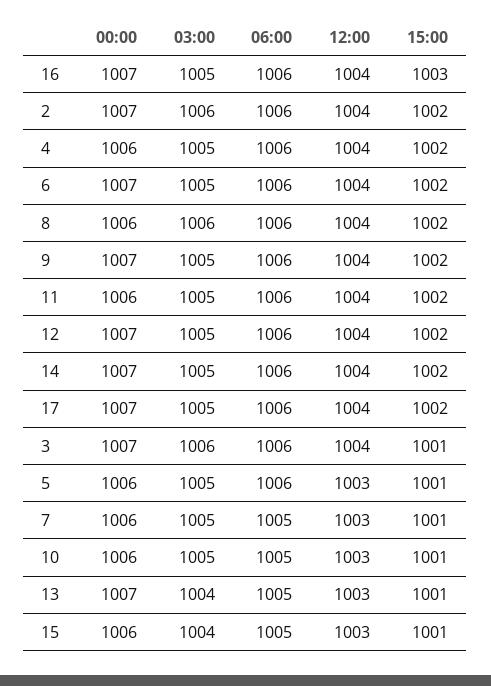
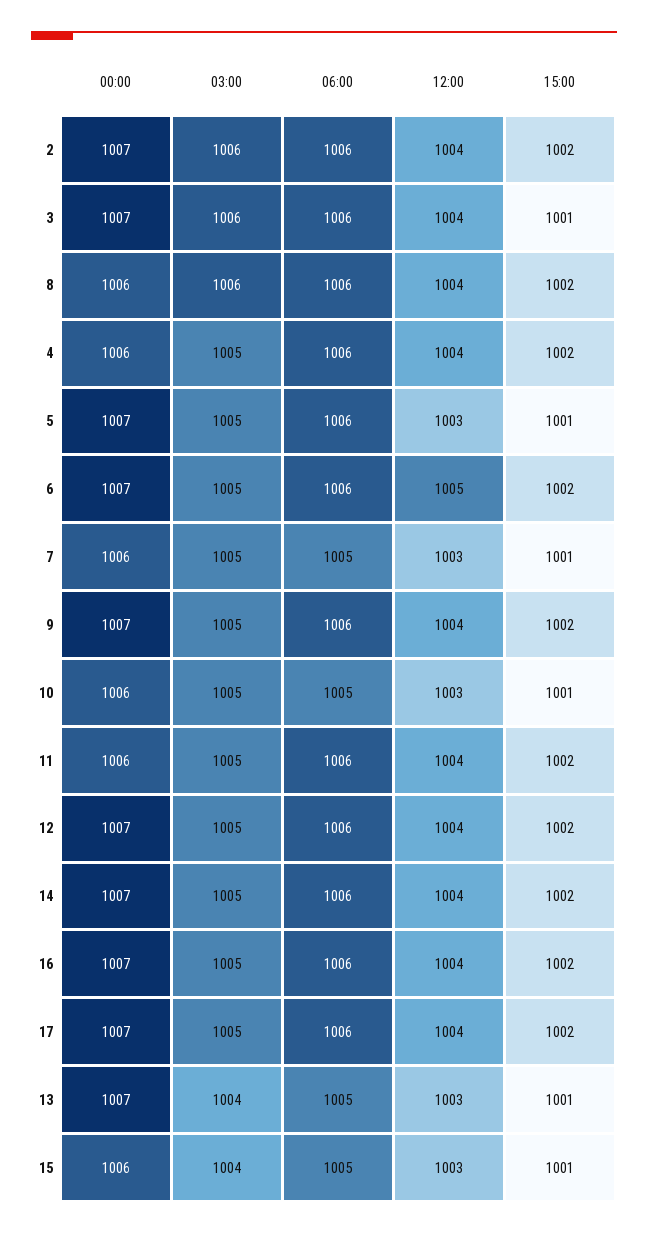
15:00, 16: 1003 -> 1002
12:00, 6: 1004 -> 1005
00:00, 5: 1006 -> 1007

